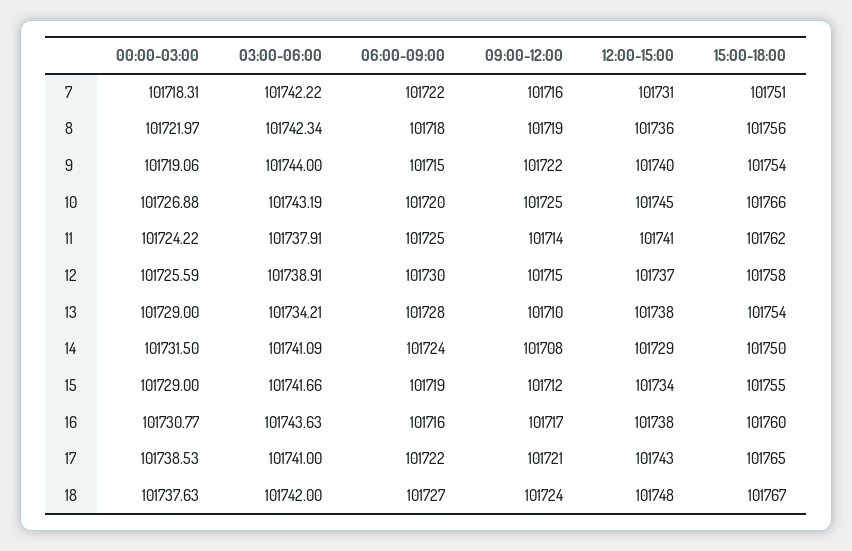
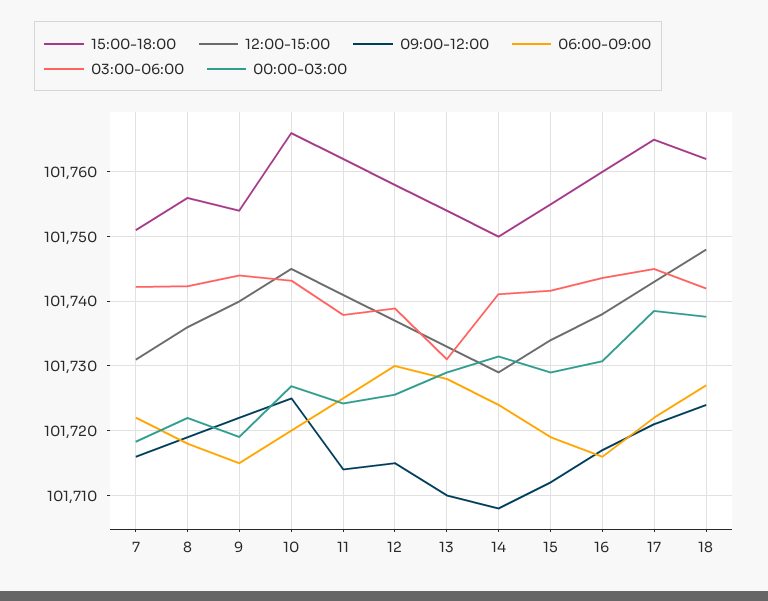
03:00-06:00, 13: 101734.21 -> 101731
12:00-15:00, 13: 101738 -> 101733
03:00-06:00, 17: 101741 -> 101745
15:00-18:00, 18: 101767 -> 101762

